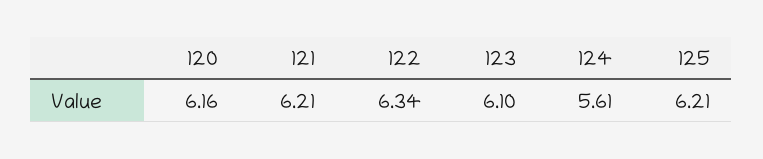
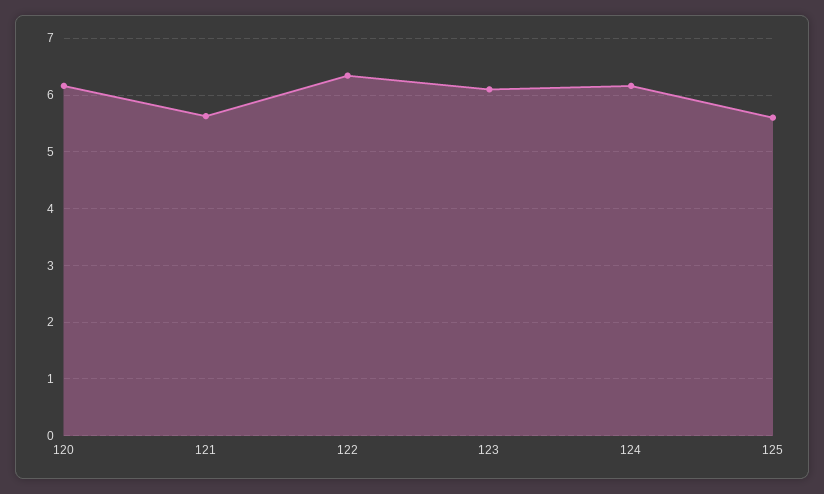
121: 6.21 -> 5.6
124: 5.61 -> 6.2
125: 6.21 -> 5.6

